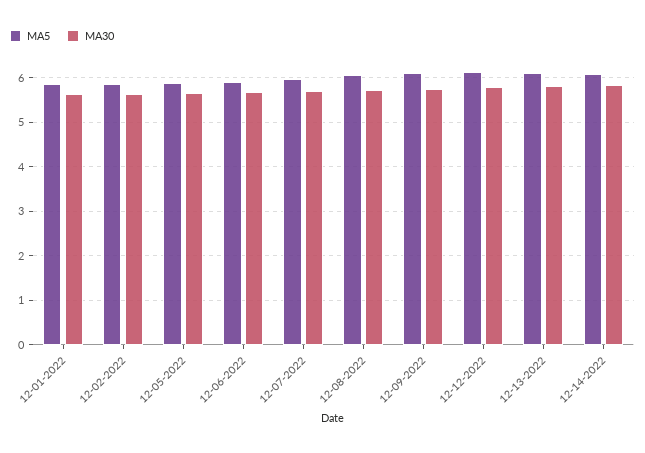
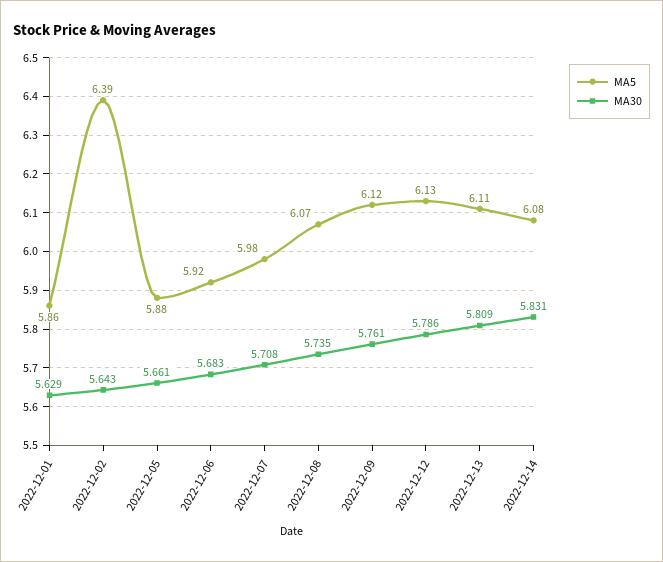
MA5, 12-02-2022: 5.8 -> 6.39

